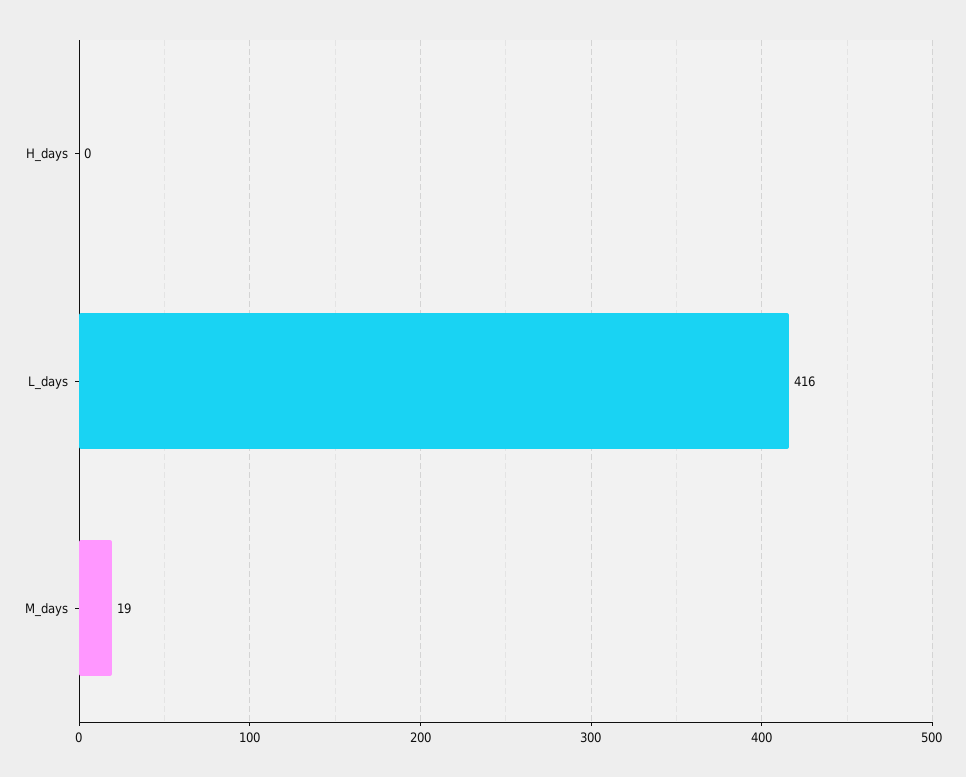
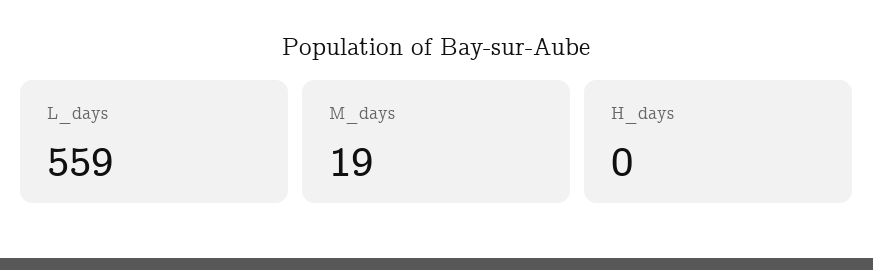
L_days: 416 -> 559

